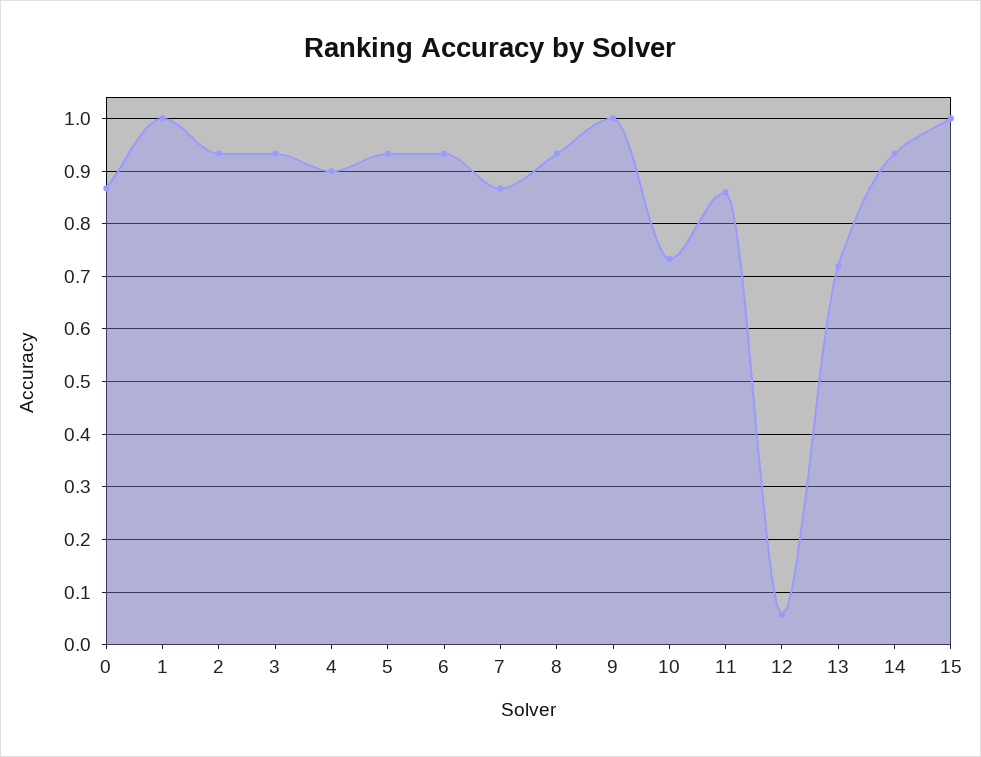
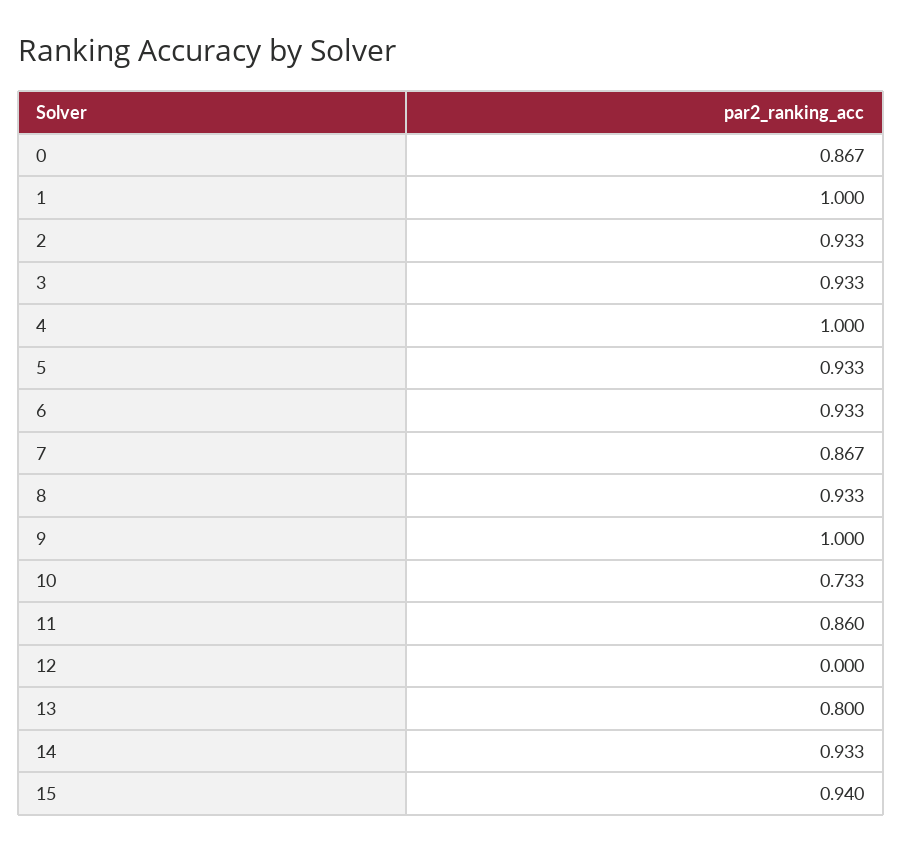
4: 0.9 -> 1
12: 0.06 -> 0
13: 0.72 -> 0.8
15: 1 -> 0.94

